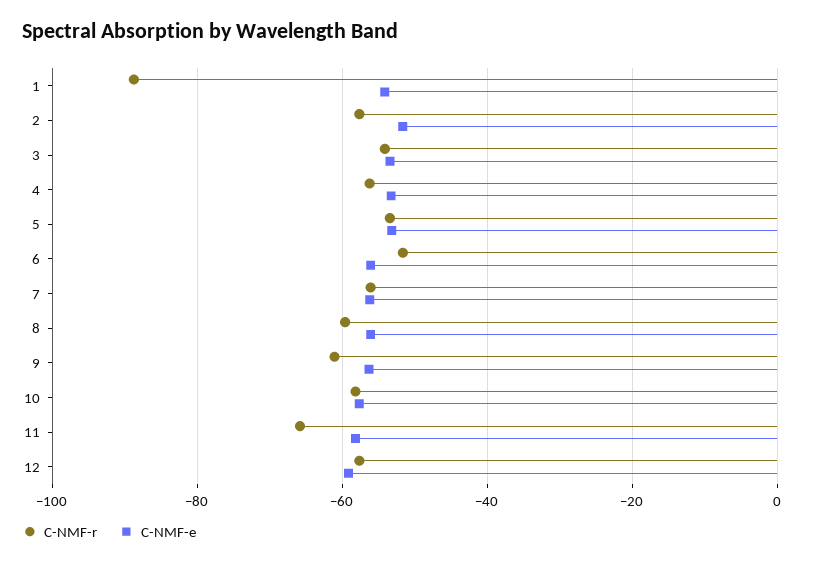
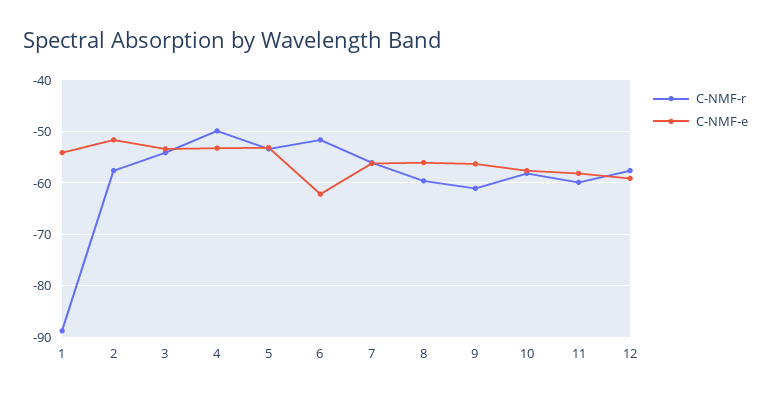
C-NMF-r, 4: -56 -> -50
C-NMF-e, 6: -56 -> -62
C-NMF-r, 11: -66 -> -60

